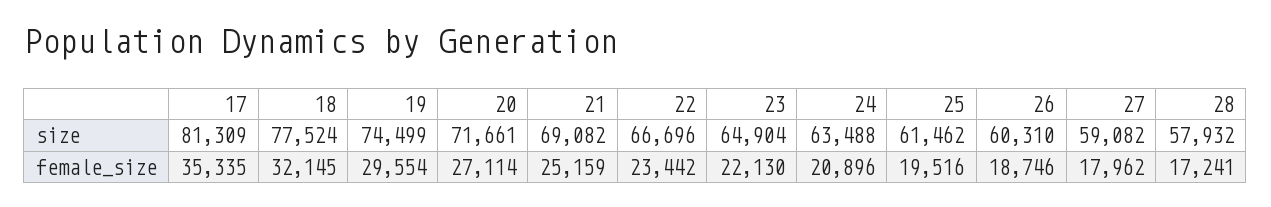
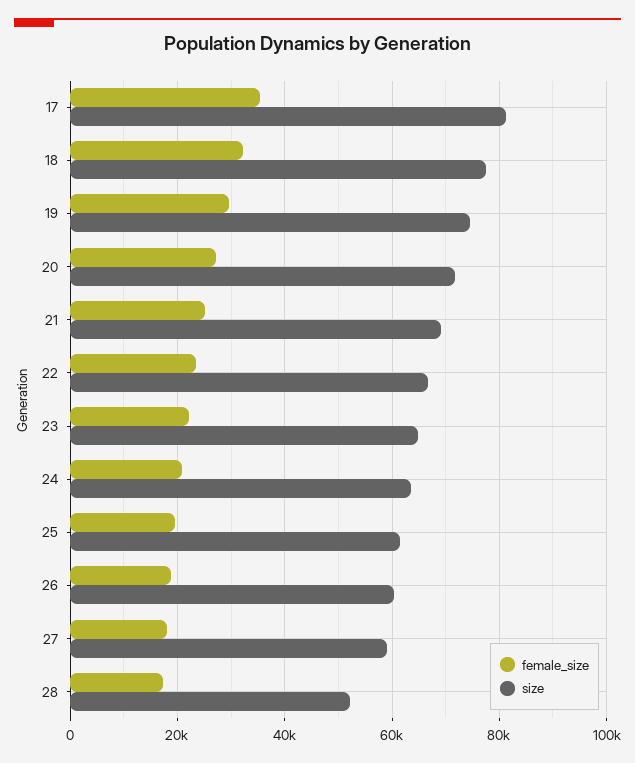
size, 28: 57932 -> 52000

